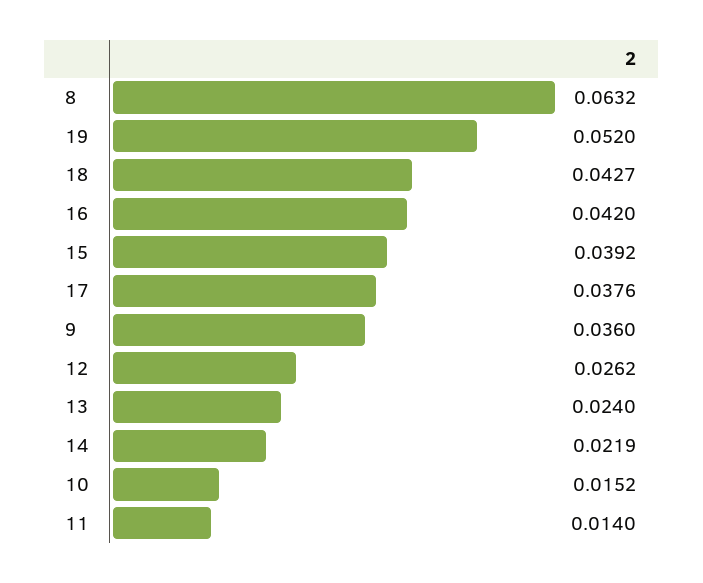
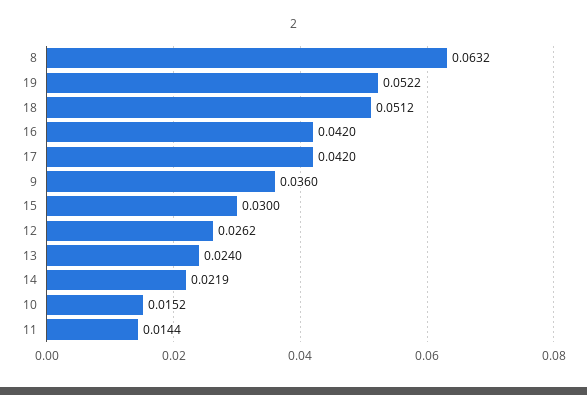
19: 0.052 -> 0.0522
18: 0.0427 -> 0.0512
15: 0.0392 -> 0.03
17: 0.0376 -> 0.042
11: 0.014 -> 0.0144

